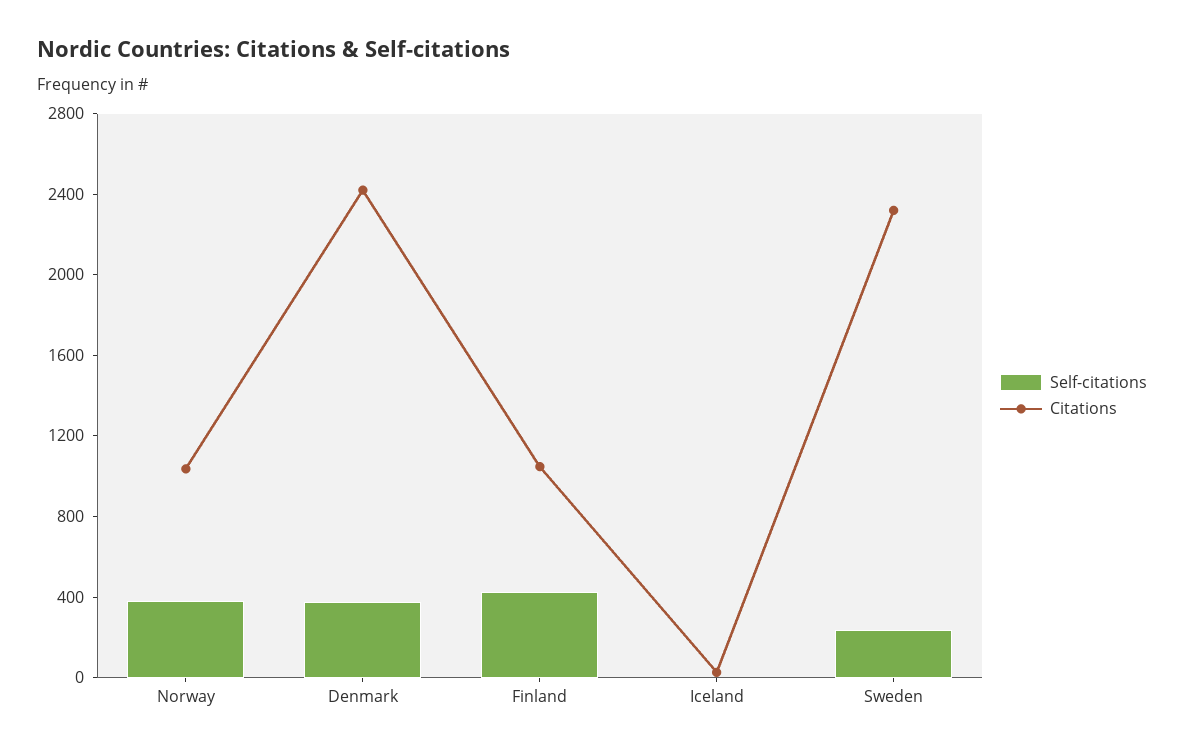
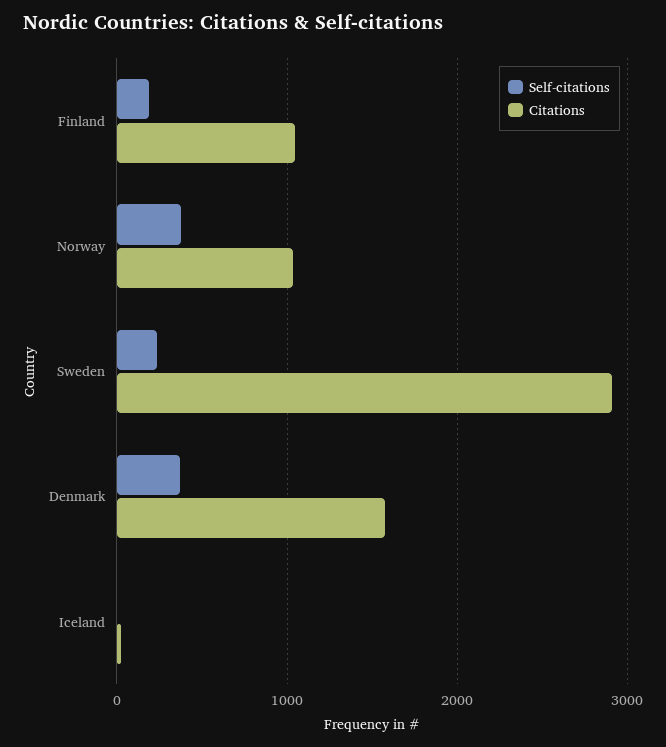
Citations, Denmark: 2400 -> 1600
Self-citations, Finland: 400 -> 200
Citations, Sweden: 2300 -> 2900

